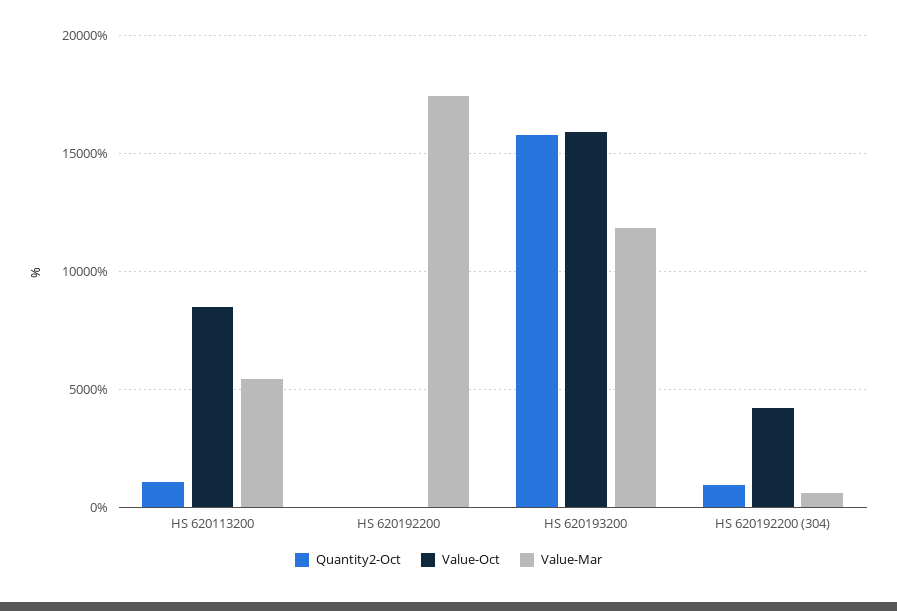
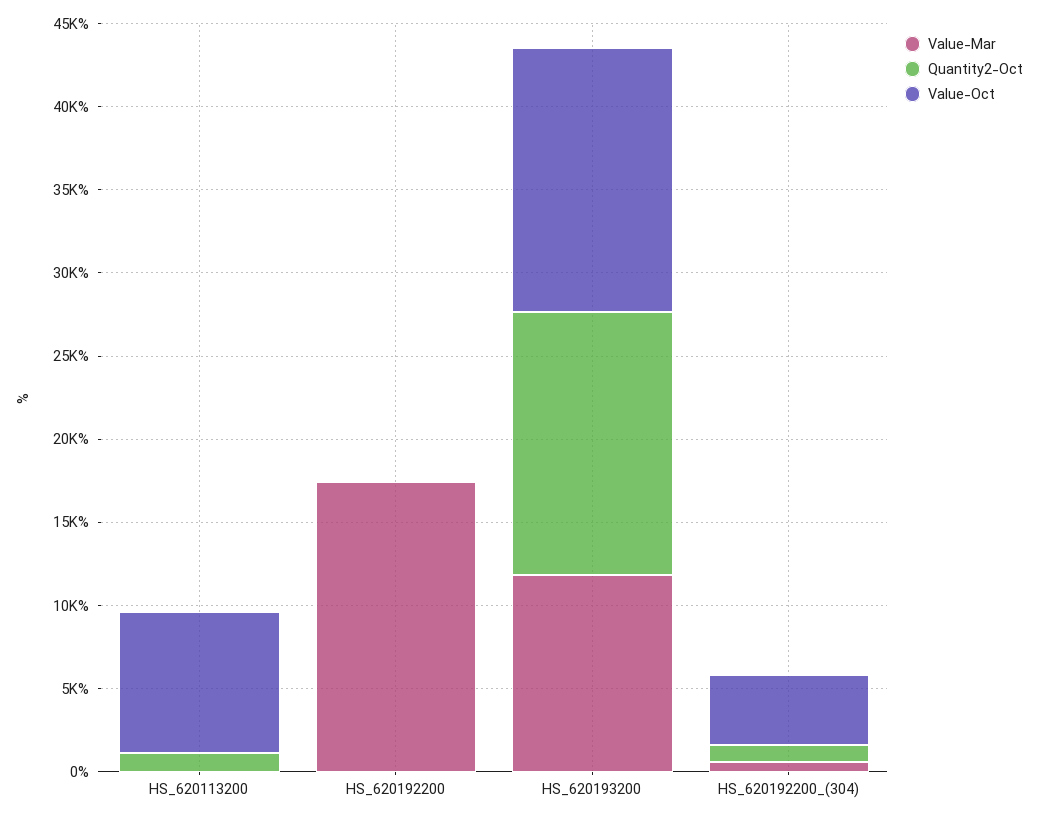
Value-Mar, HS 620113200: 5500 -> 0

